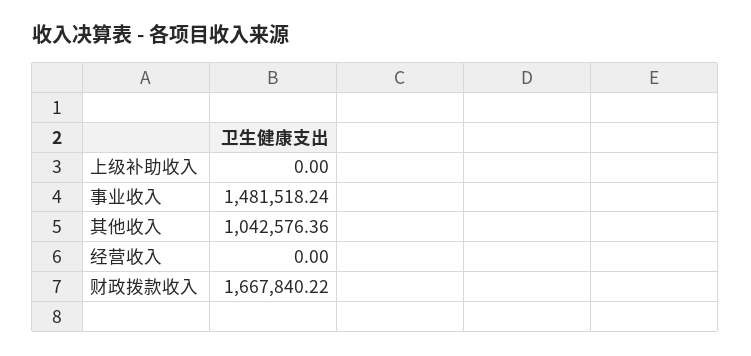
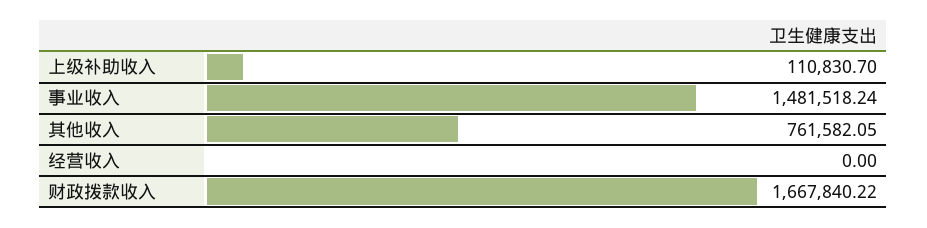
上级补助收入: 0 -> 110830.7
其他收入: 1042576.36 -> 761582.05

